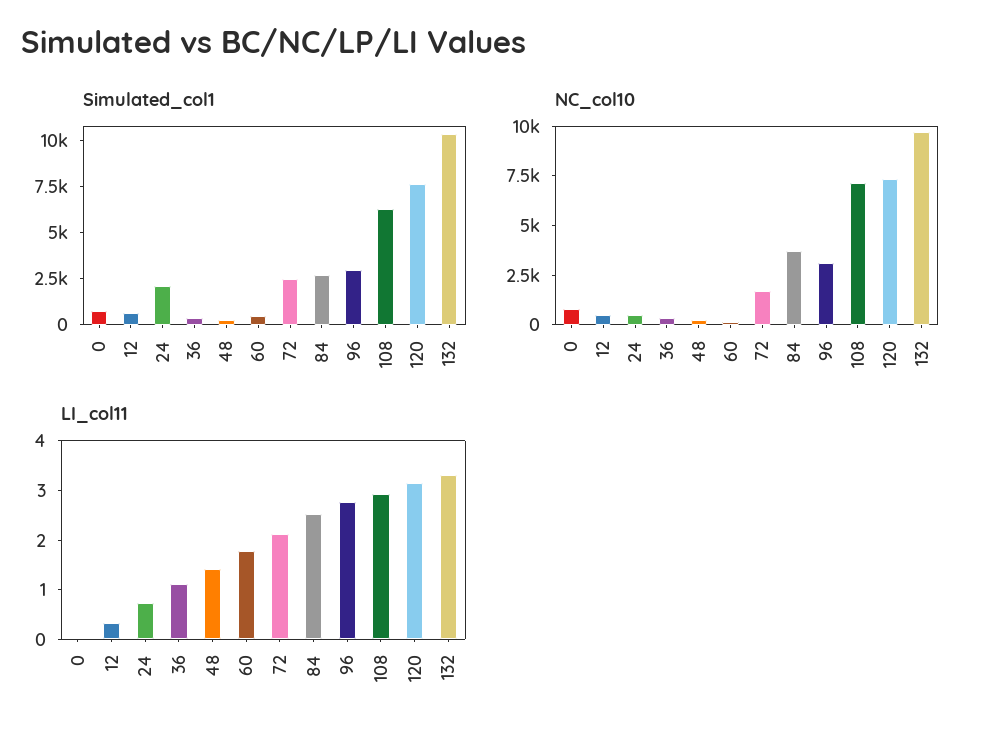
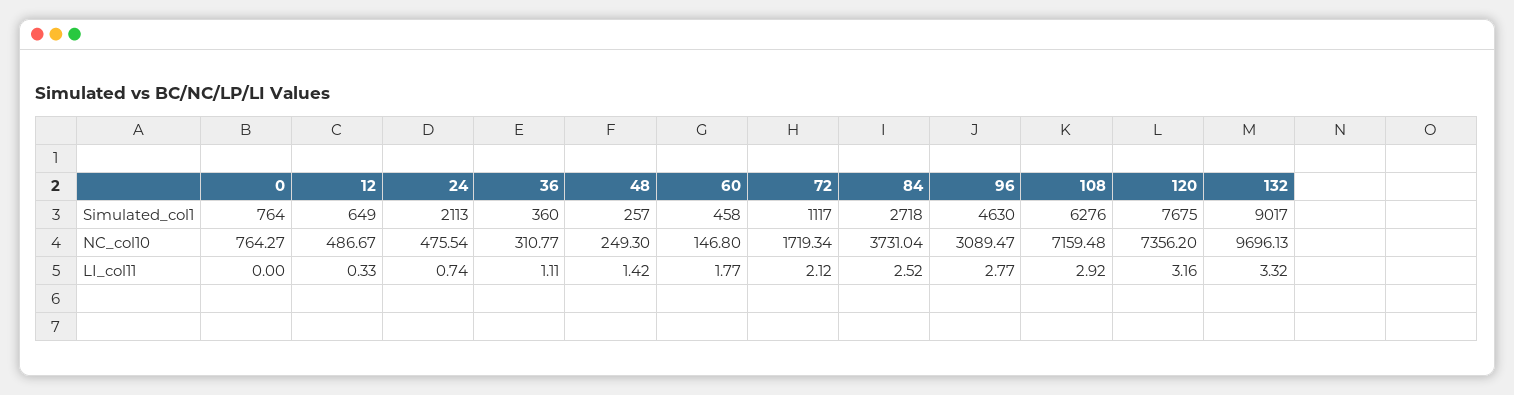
Simulated_col1, 72: 2500 -> 1117
Simulated_col1, 96: 3000 -> 4630
Simulated_col1, 132: 10500 -> 9017

